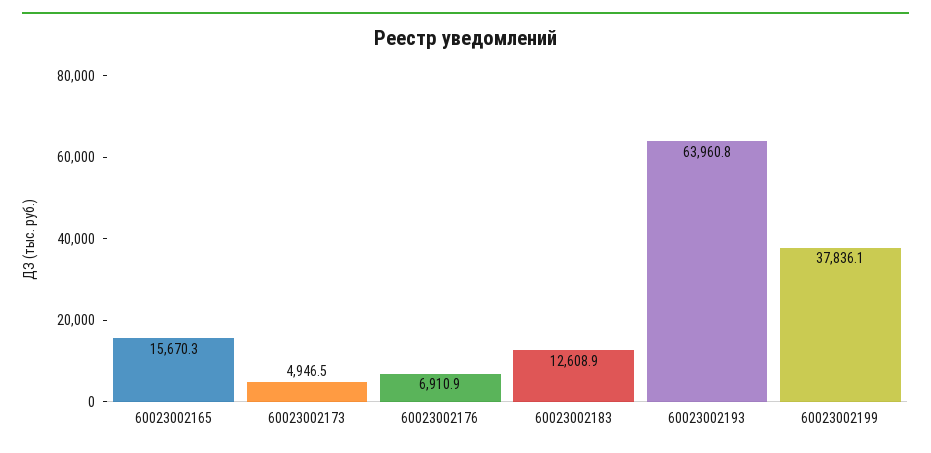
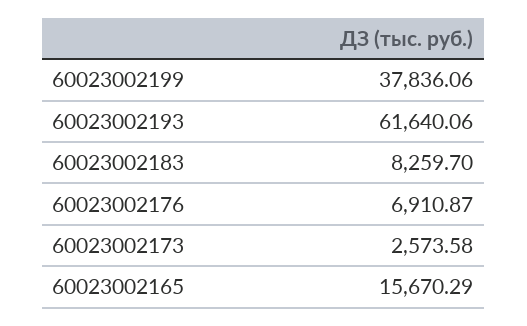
60023002173: 4946.5 -> 2573.58
60023002183: 12608.9 -> 8259.7
60023002193: 63960.8 -> 61640.06

